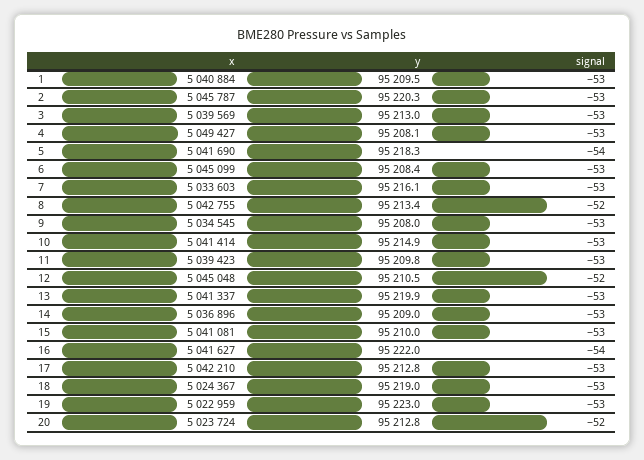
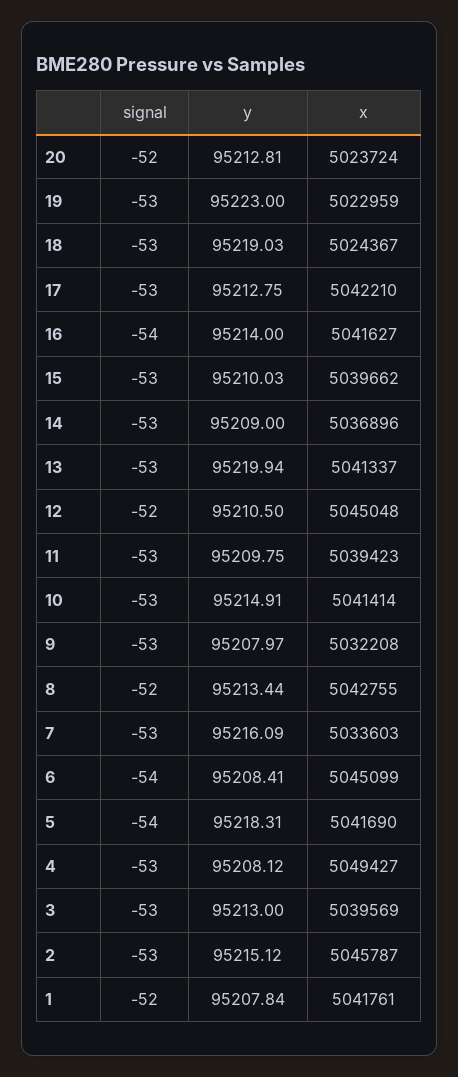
x, 1: 5040884 -> 5041761
y, 1: 95209.5 -> 95207.84
signal, 1: -53 -> -52
y, 2: 95220.3 -> 95215.12
signal, 6: -53 -> -54
x, 9: 5034545 -> 5032208
x, 15: 5041081 -> 5039662
y, 16: 95222 -> 95214

